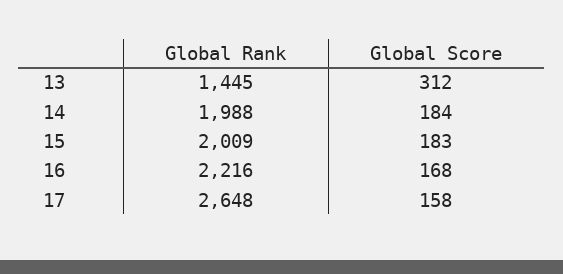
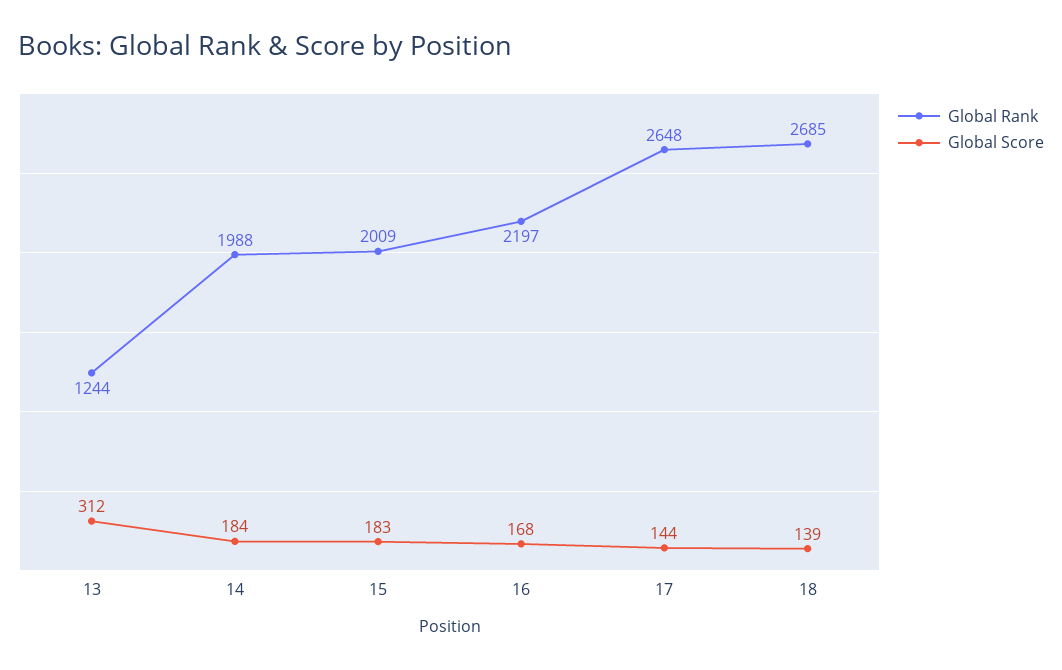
Global Rank, 13: 1445 -> 1244
Global Rank, 16: 2216 -> 2197
Global Score, 17: 158 -> 144
Global Rank, 18: none -> 2685
Global Score, 18: none -> 139

